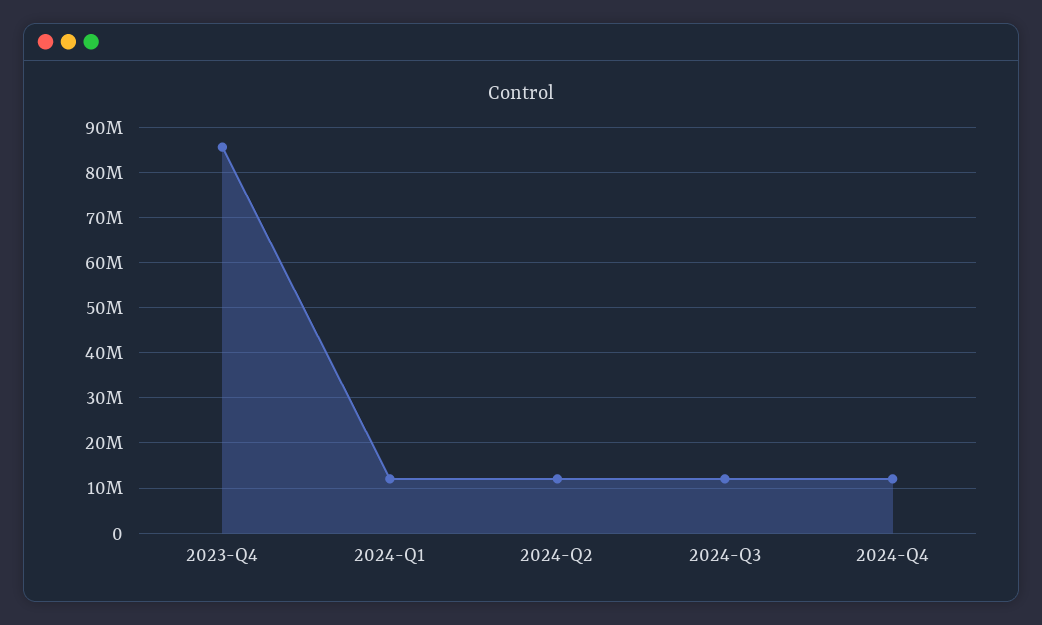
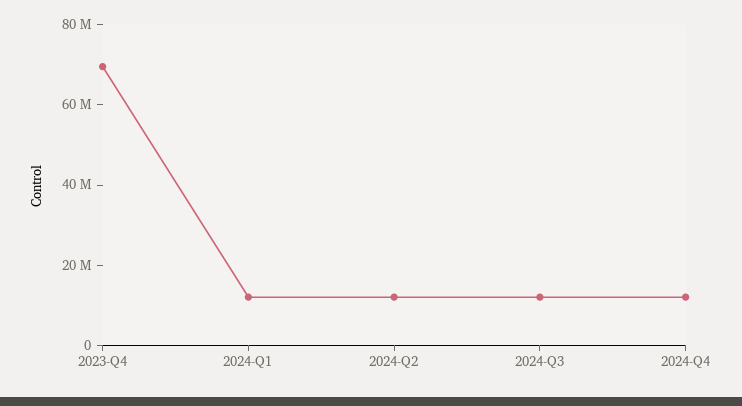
2023-Q4: 86000000 -> 70000000

